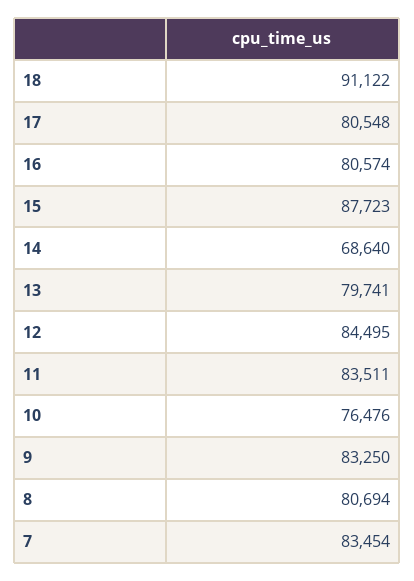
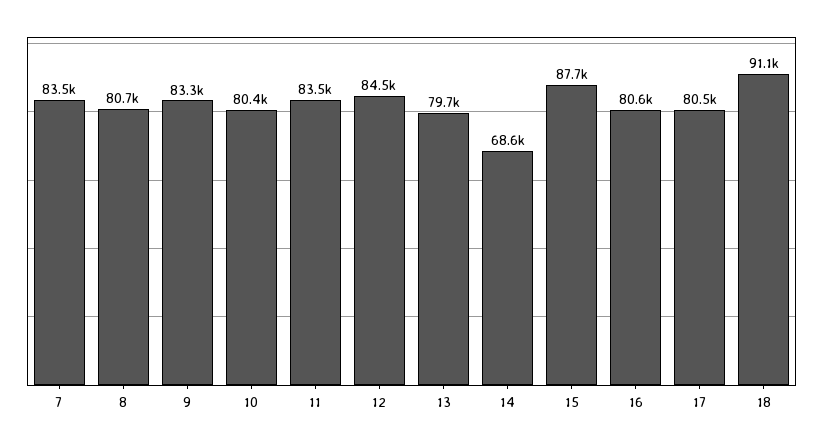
10: 76476 -> 80400

